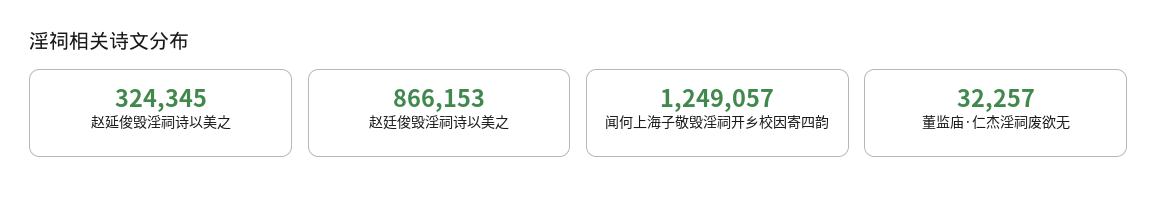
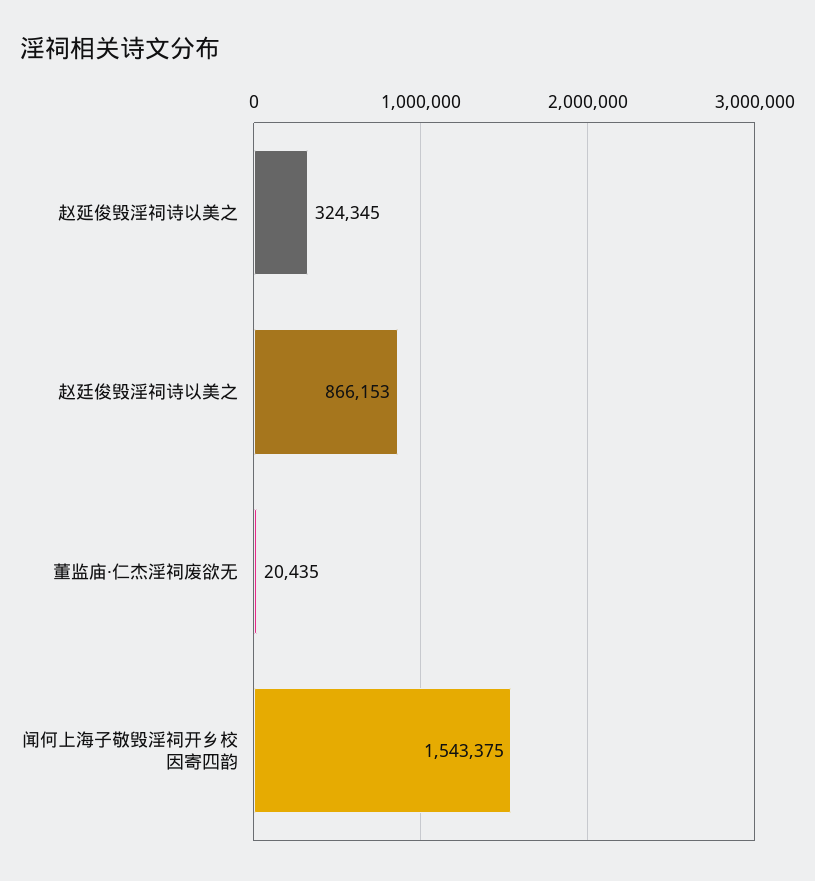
闻何上海子敬毁淫祠开乡校因寄四韵: 1249057 -> 1543375
董监庙·仁杰淫祠废欲无: 32257 -> 20435

